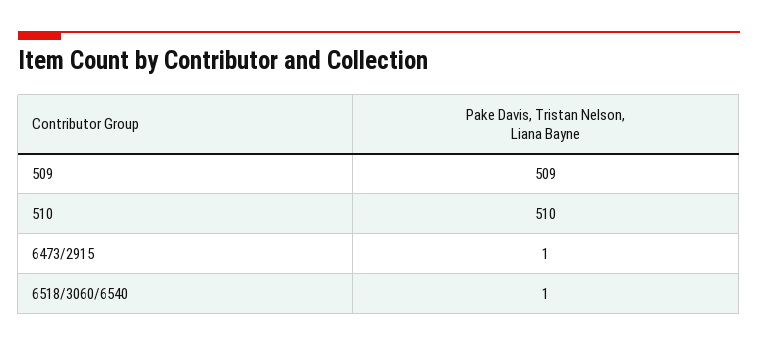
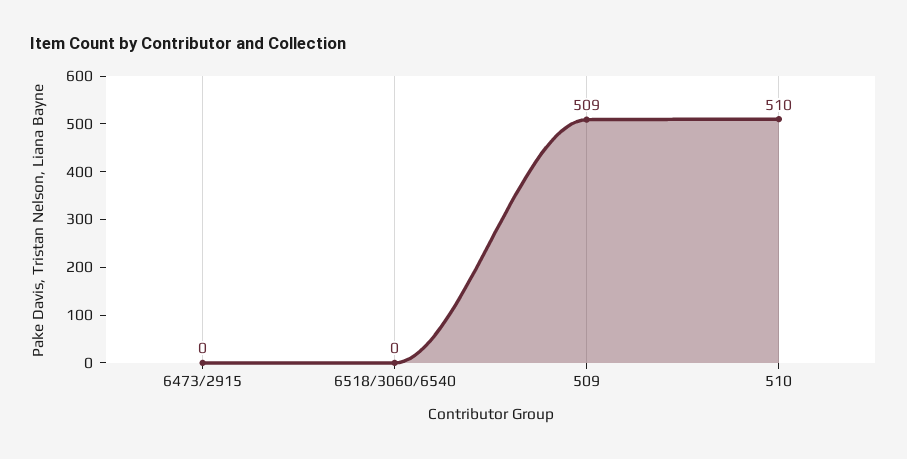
6473/2915: 1 -> 0
6518/3060/6540: 1 -> 0

